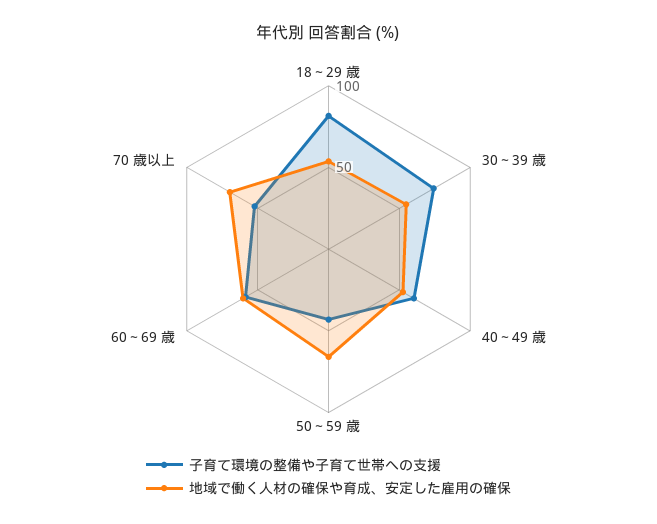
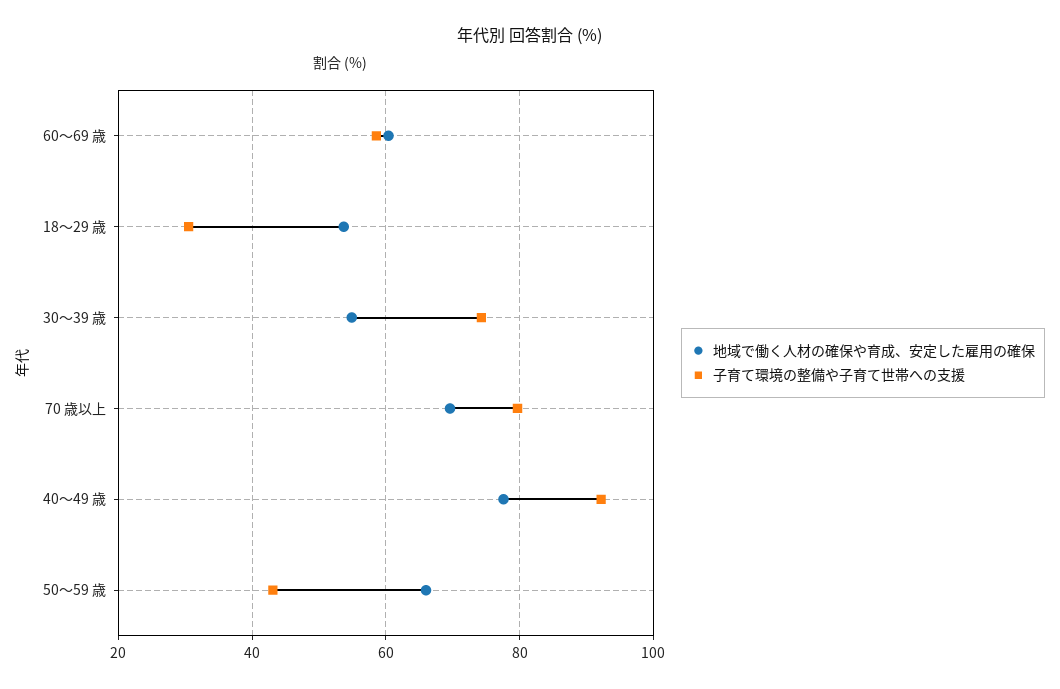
子育て環境の整備や子育て世帯への支援, 18～29 歳: 80 -> 30
子育て環境の整備や子育て世帯への支援, 40～49 歳: 60 -> 92
地域で働く人材の確保や育成、安定した雇用の確保, 40～49 歳: 50 -> 78
子育て環境の整備や子育て世帯への支援, 70 歳以上: 50 -> 80

